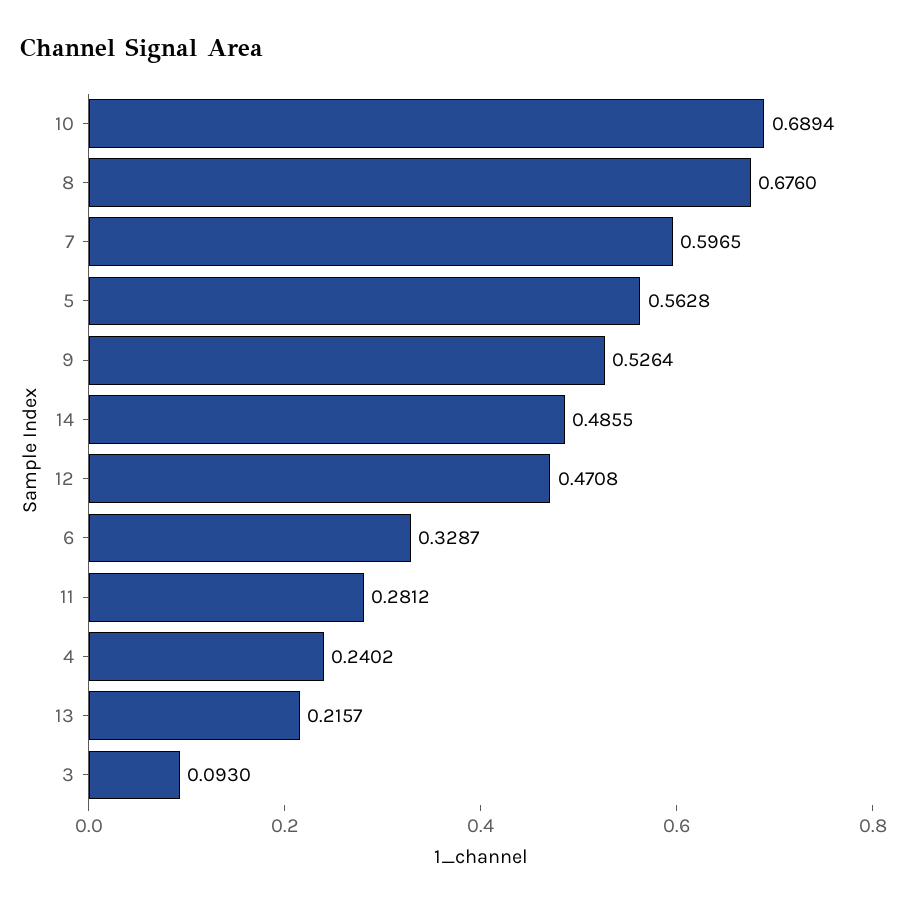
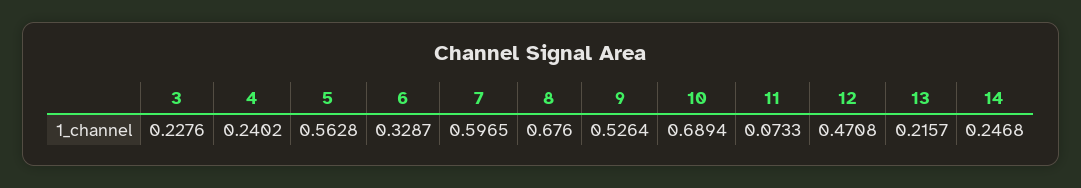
14: 0.4855 -> 0.2468
11: 0.2812 -> 0.0733
3: 0.093 -> 0.2276

